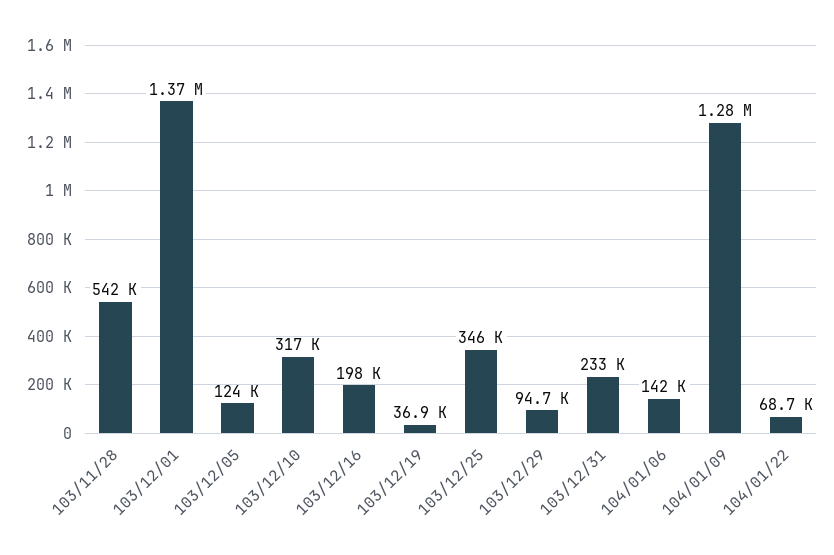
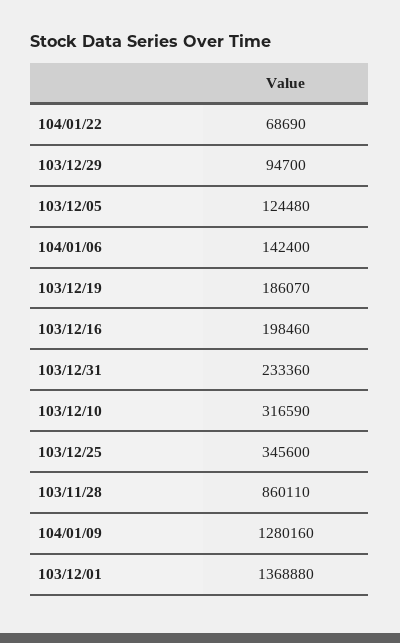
103/11/28: 542000 -> 860110
103/12/19: 36900 -> 186070

